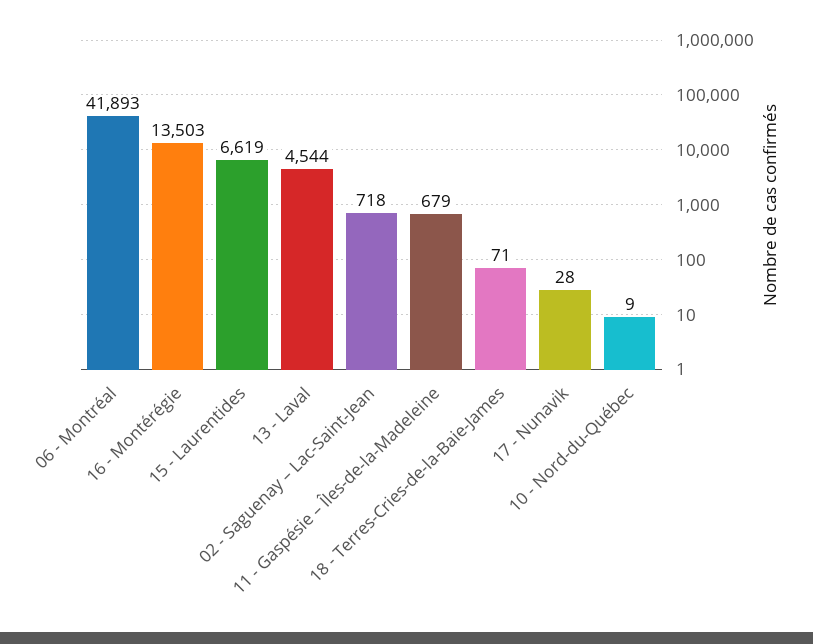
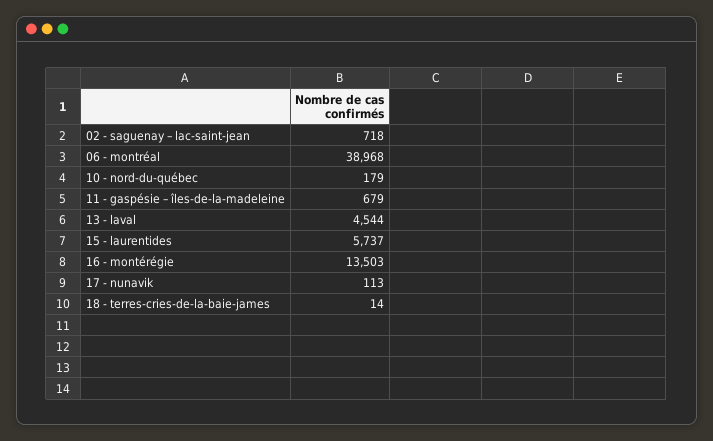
06 - Montréal: 41893 -> 38968
15 - Laurentides: 6619 -> 5737
18 - Terres-Cries-de-la-Baie-James: 71 -> 14
17 - Nunavik: 28 -> 113
10 - Nord-du-Québec: 9 -> 179

